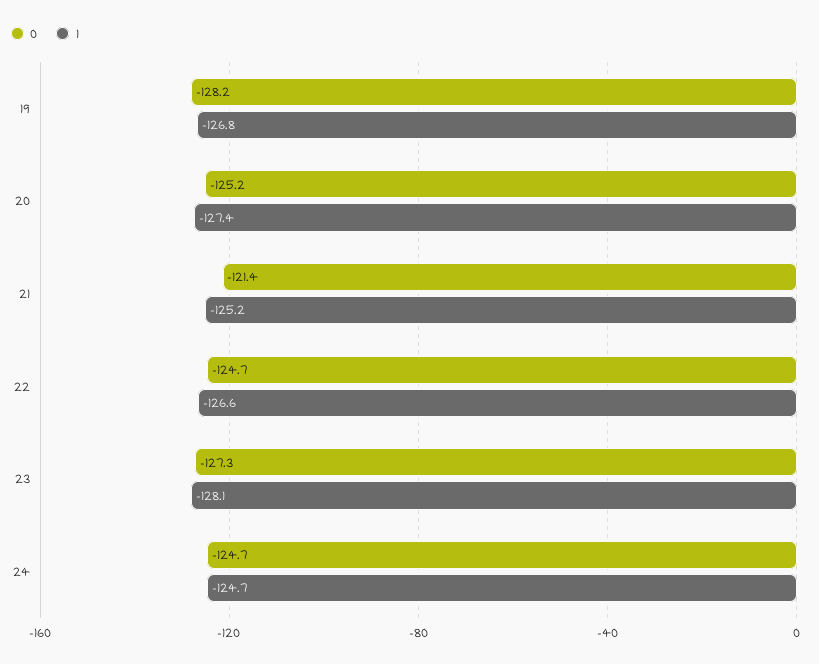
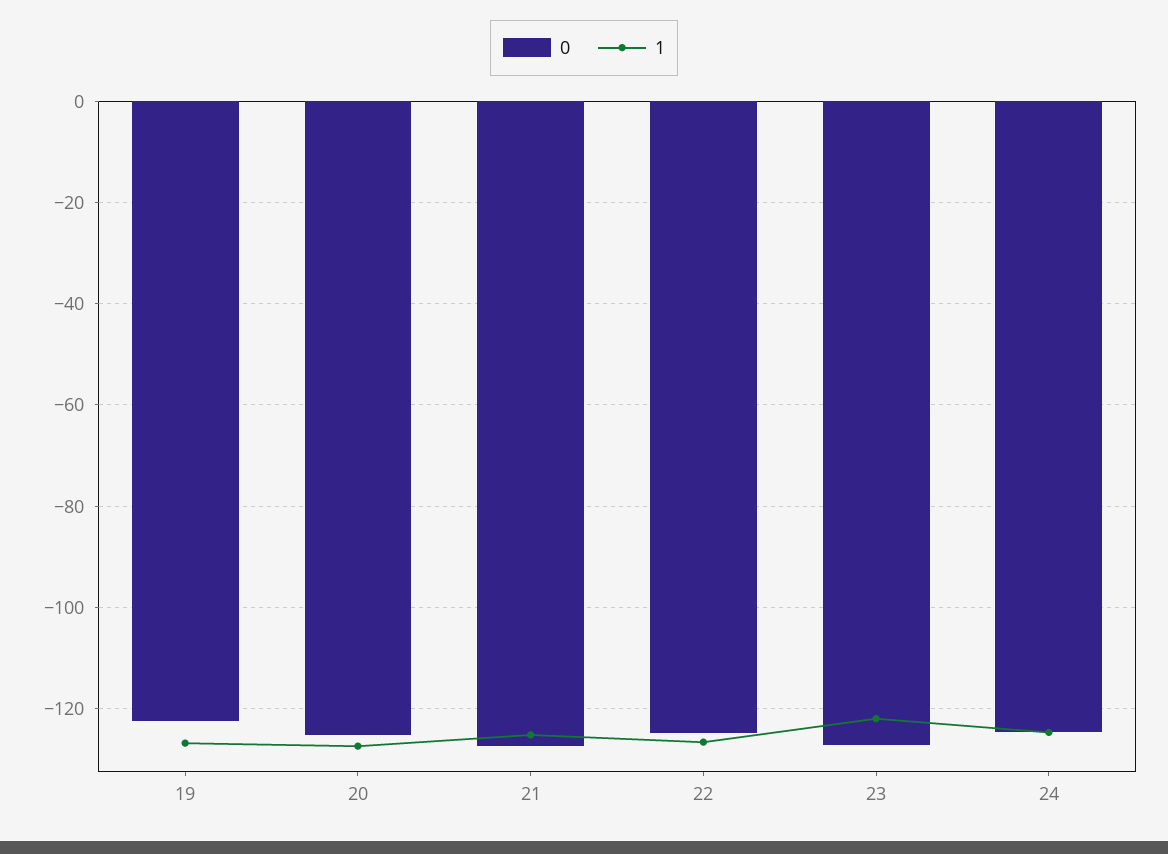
0, 19: -128.2 -> -122
0, 21: -121.4 -> -128
1, 23: -128.1 -> -122

